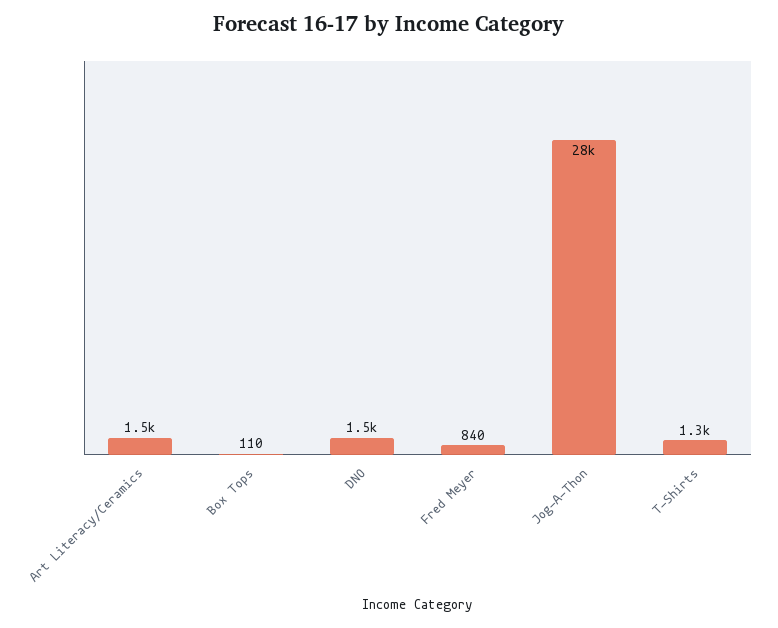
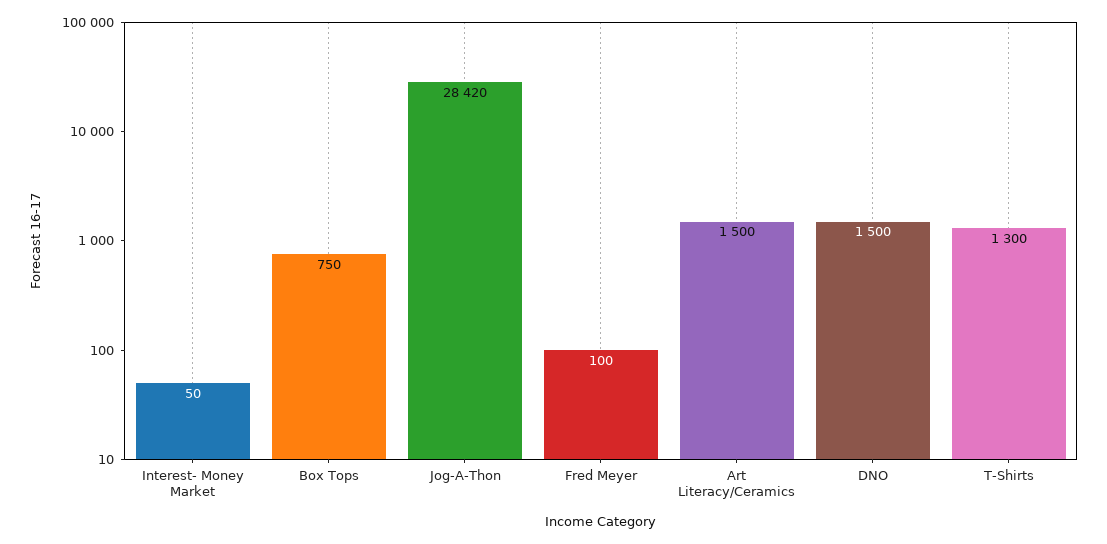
Box Tops: 110 -> 750
Fred Meyer: 840 -> 100
Interest- Money Market: none -> 50

